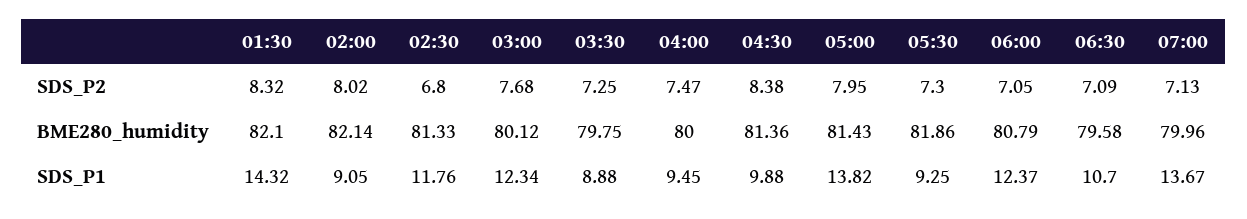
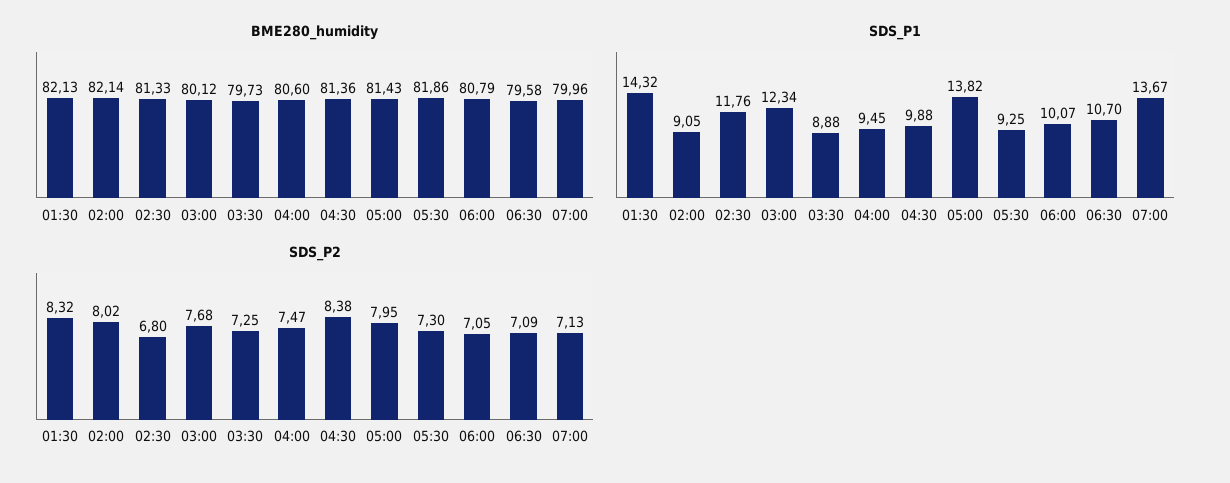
BME280_humidity, 01:30: 82.1 -> 82.13
BME280_humidity, 03:30: 79.75 -> 79.73
BME280_humidity, 04:00: 80 -> 80.6
SDS_P1, 06:00: 12.37 -> 10.07

